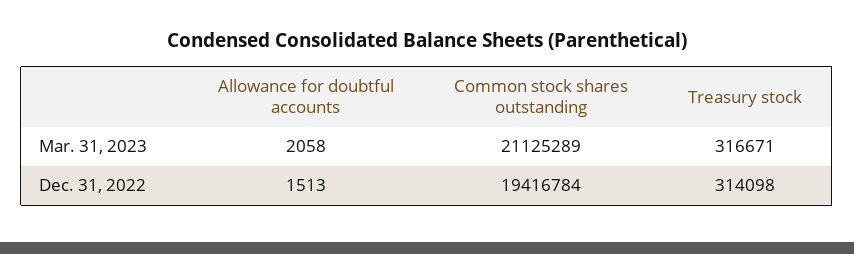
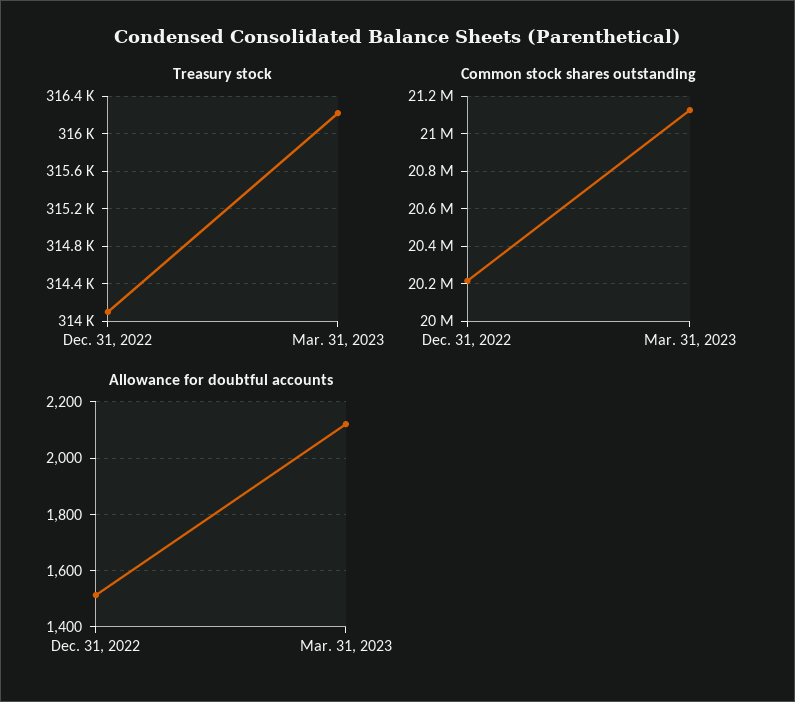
Allowance for doubtful accounts, Mar. 31, 2023: 2058 -> 2125
Treasury stock, Mar. 31, 2023: 316671 -> 316200
Common stock shares outstanding, Dec. 31, 2022: 19416784 -> 20200000

